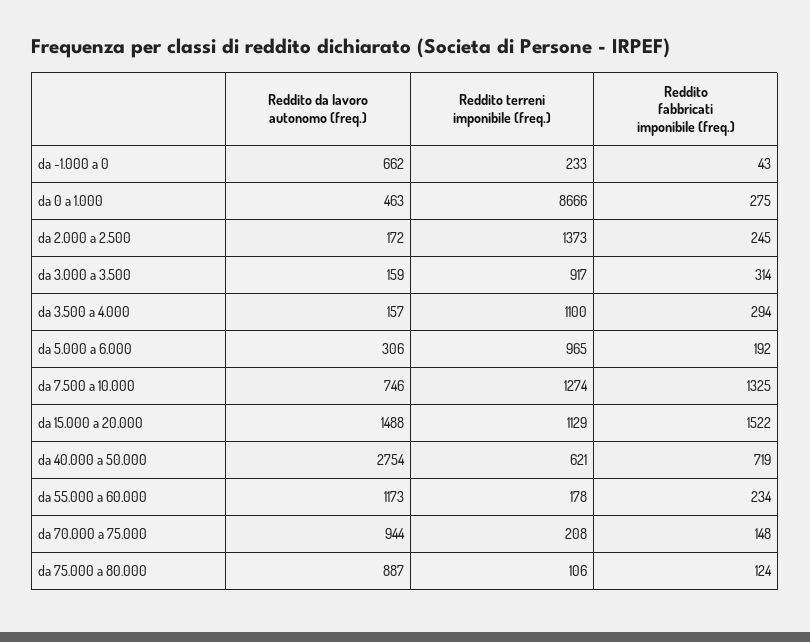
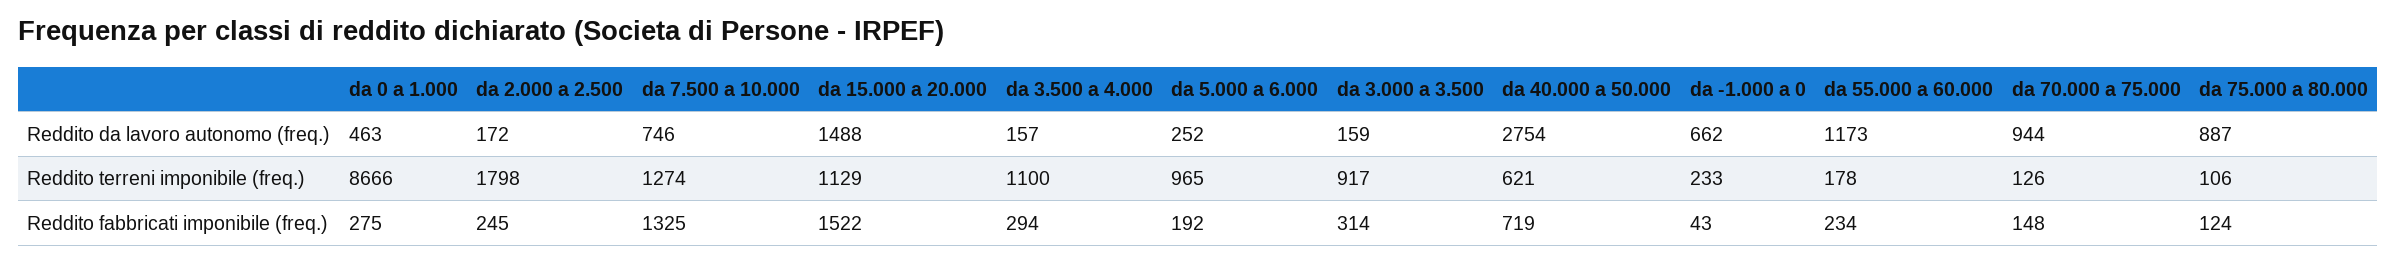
Reddito terreni imponibile (freq.), da 2.000 a 2.500: 1373 -> 1798
Reddito da lavoro autonomo (freq.), da 5.000 a 6.000: 306 -> 252
Reddito terreni imponibile (freq.), da 70.000 a 75.000: 208 -> 126

